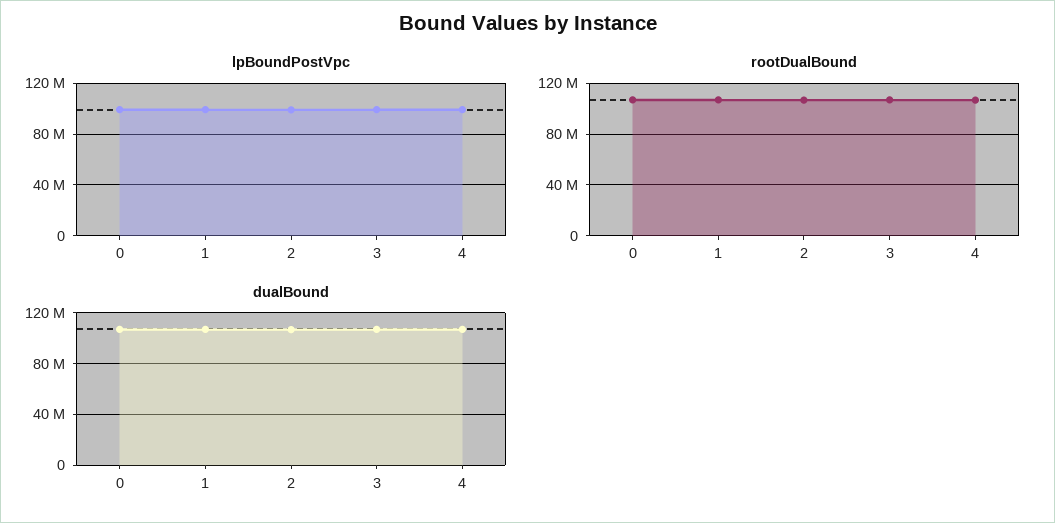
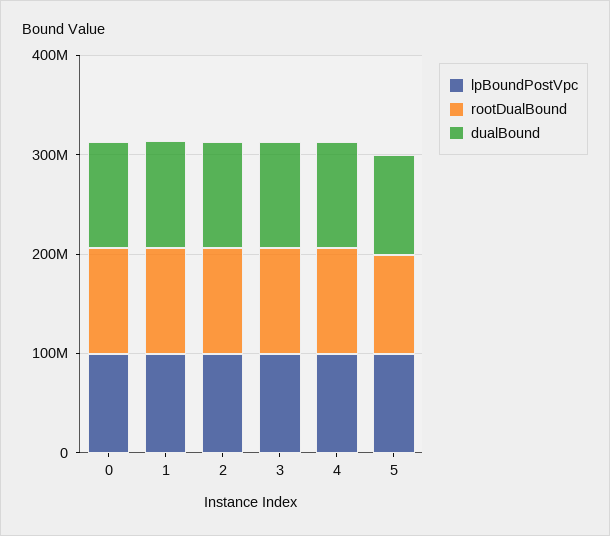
lpBoundPostVpc, 5: none -> 100000000
rootDualBound, 5: none -> 100000000
dualBound, 5: none -> 100000000

